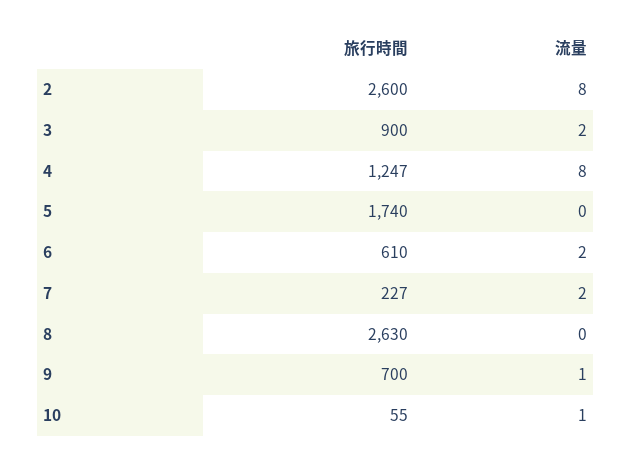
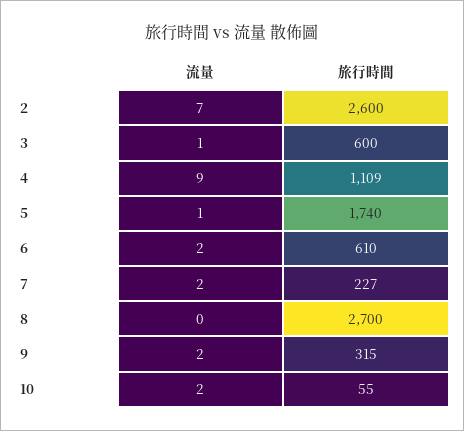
流量, 2: 8 -> 7
旅行時間, 3: 900 -> 600
流量, 3: 2 -> 1
旅行時間, 4: 1247 -> 1109
流量, 4: 8 -> 9
流量, 5: 0 -> 1
旅行時間, 8: 2630 -> 2700
旅行時間, 9: 700 -> 315
流量, 9: 1 -> 2
流量, 10: 1 -> 2

